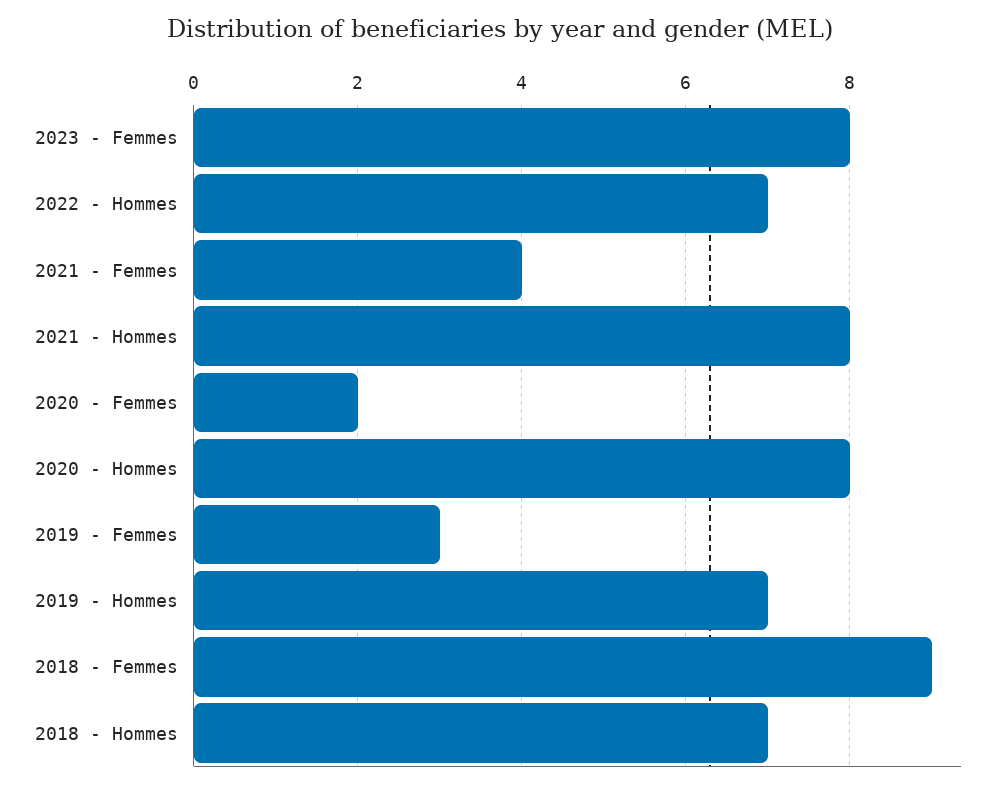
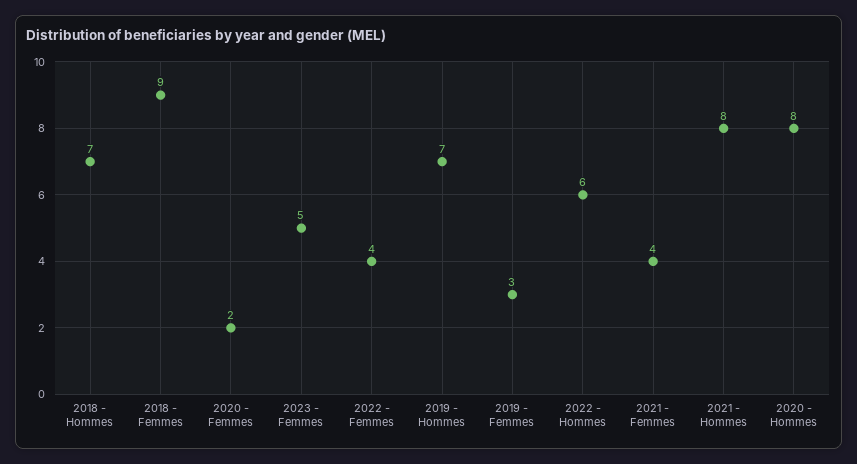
2023 - Femmes: 8 -> 5
2022 - Hommes: 7 -> 6
2022 - Femmes: none -> 4

